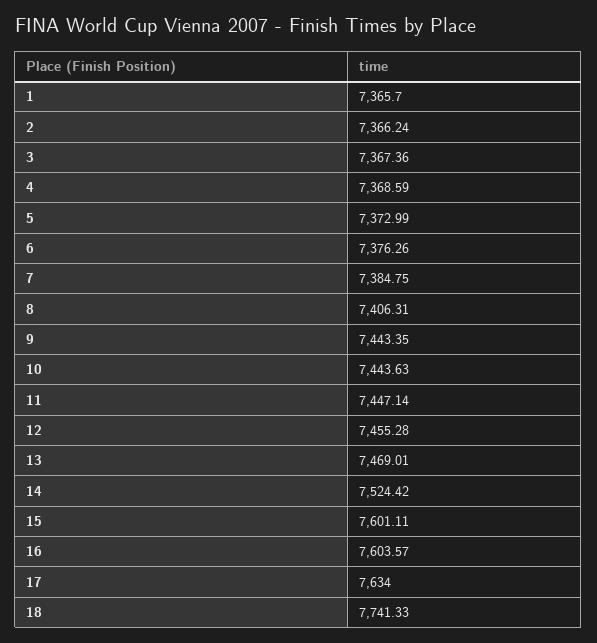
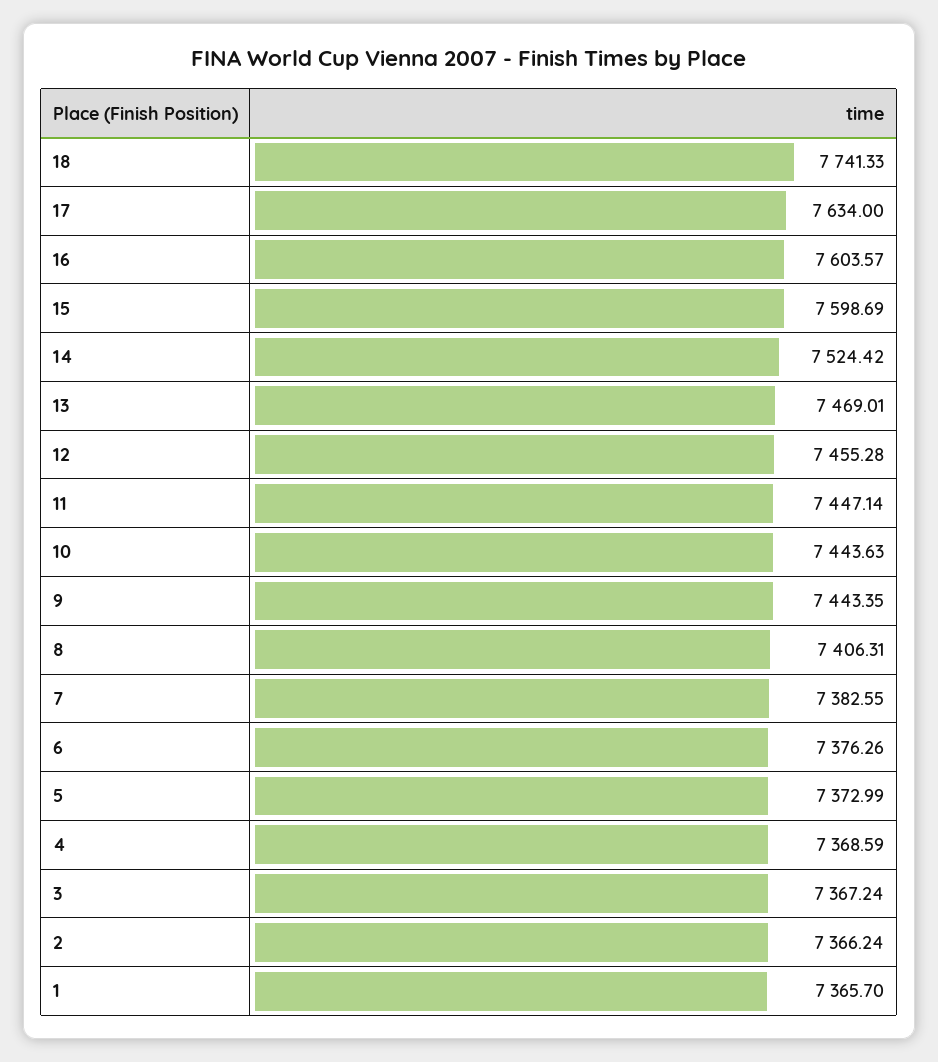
3: 7367.36 -> 7367.24
7: 7384.75 -> 7382.55
15: 7601.11 -> 7598.69

